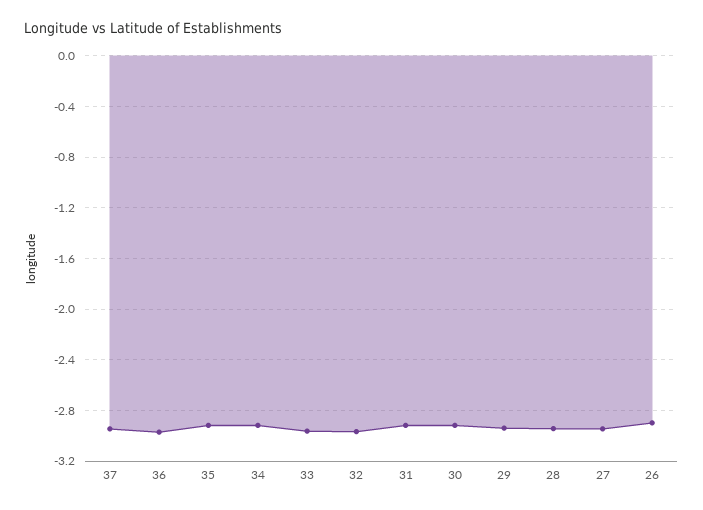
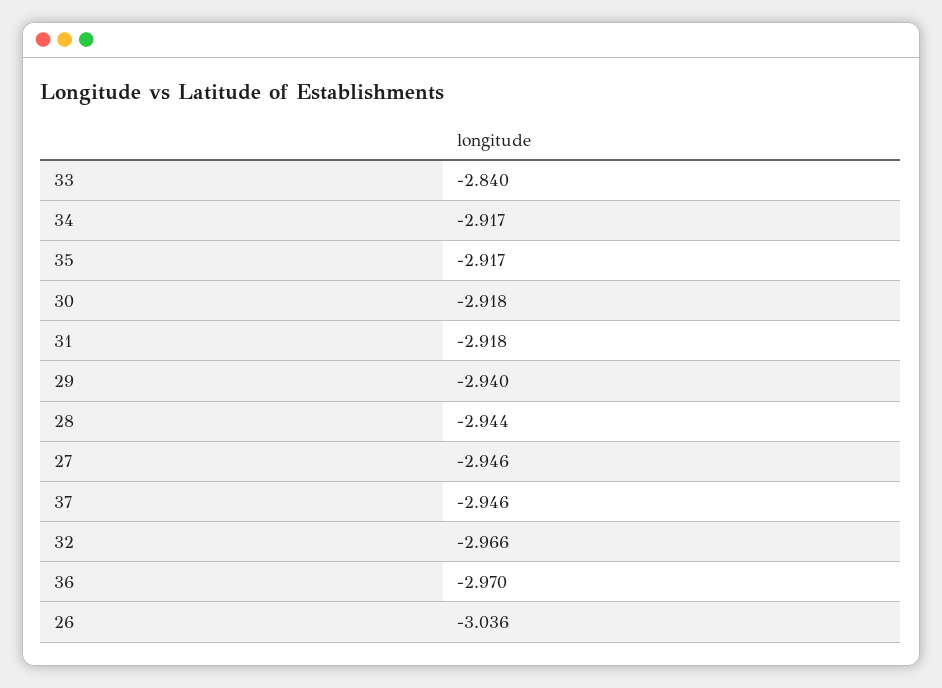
33: -2.95 -> -2.84
26: -2.9 -> -3.036

